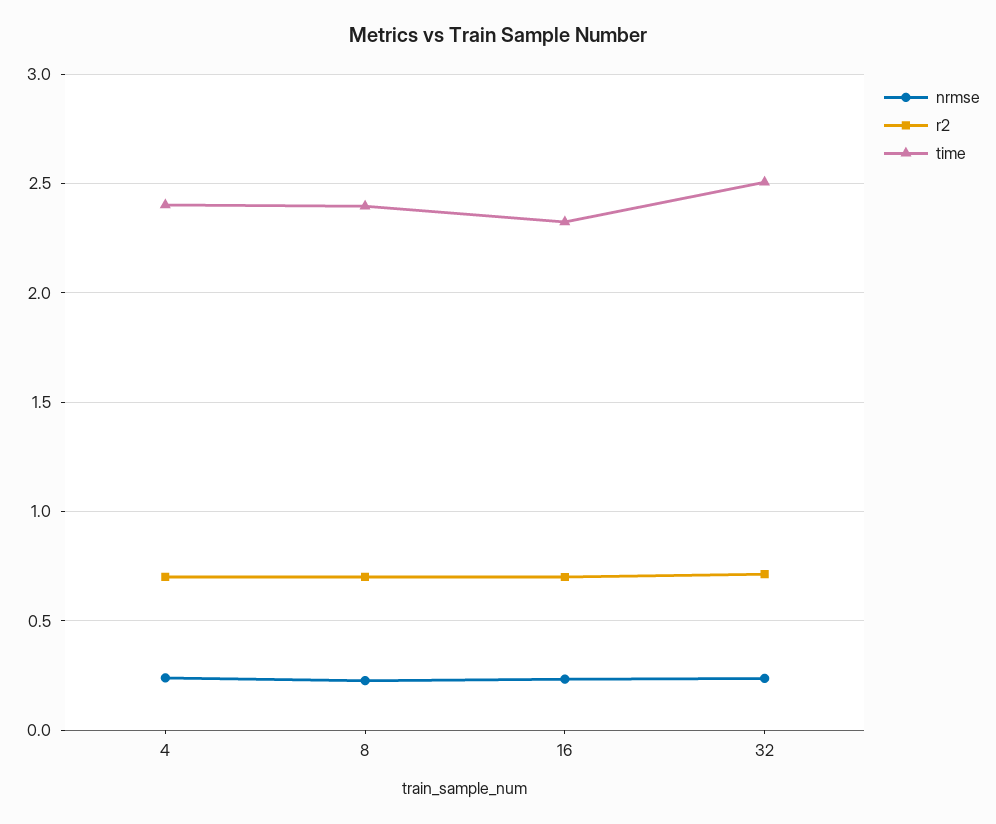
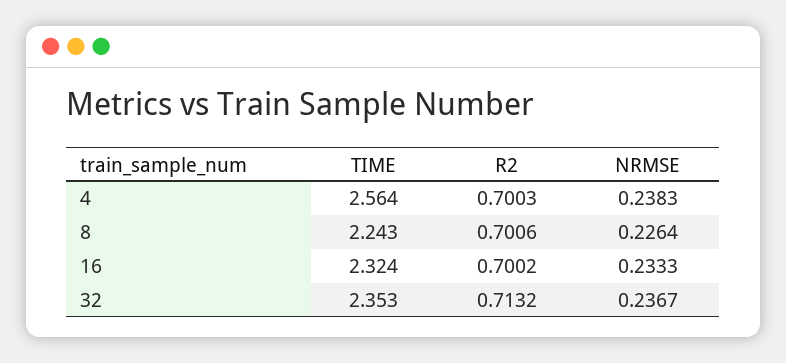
time, 4: 2.4 -> 2.564
time, 8: 2.4 -> 2.243
time, 32: 2.5 -> 2.353

